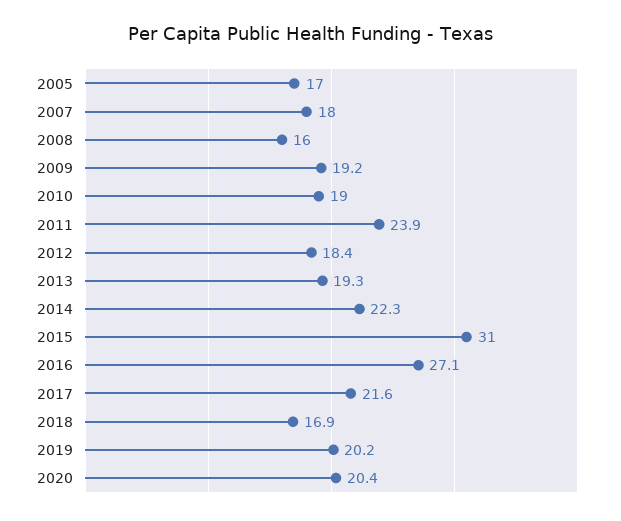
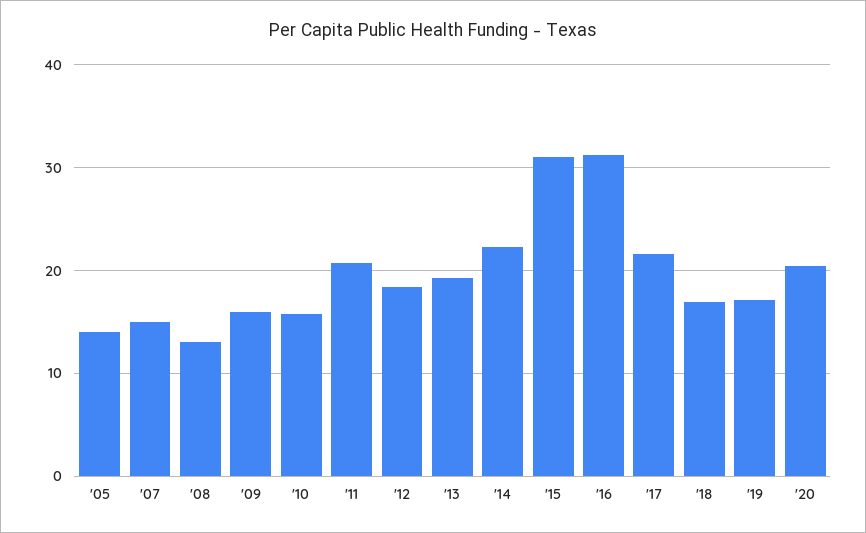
2005: 17 -> 14
2007: 18 -> 15
2008: 16 -> 13
2009: 19.2 -> 16
2010: 19 -> 16
2011: 23.9 -> 21
2016: 27.1 -> 31
2019: 20.2 -> 17

